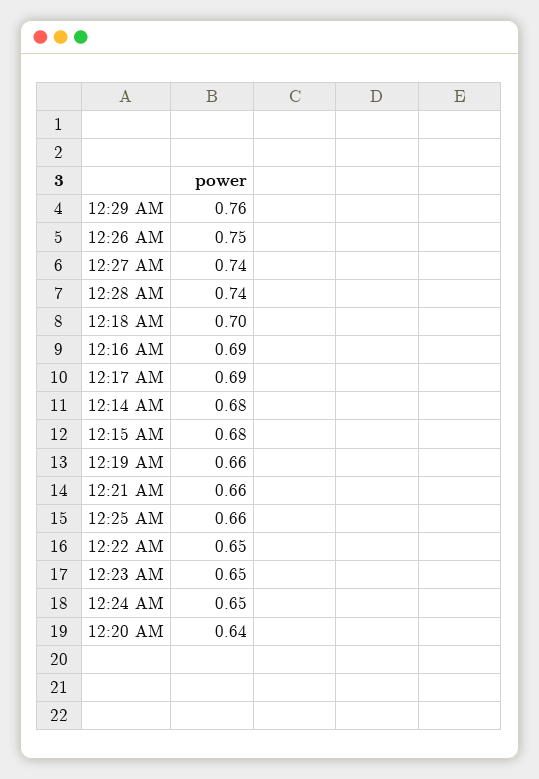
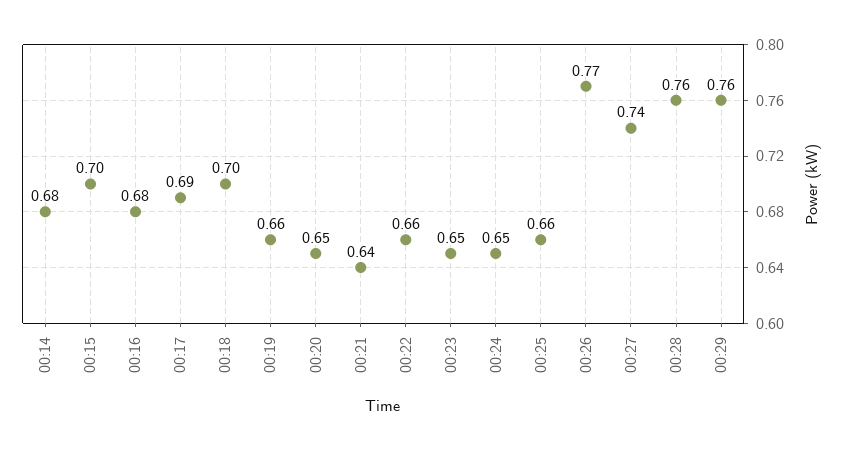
12:26 AM: 0.75 -> 0.77
12:28 AM: 0.74 -> 0.76
12:16 AM: 0.69 -> 0.68
12:15 AM: 0.68 -> 0.7
12:21 AM: 0.66 -> 0.64
12:22 AM: 0.65 -> 0.66
12:20 AM: 0.64 -> 0.65

